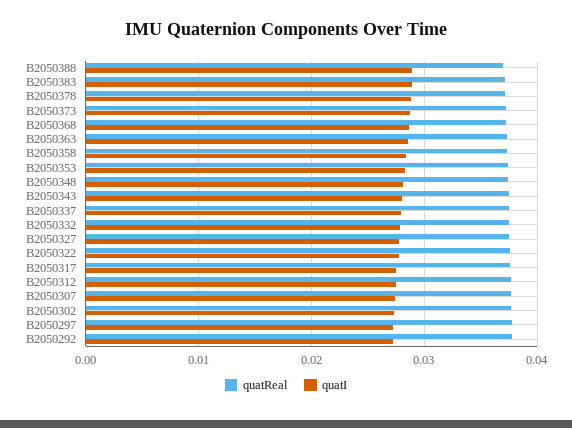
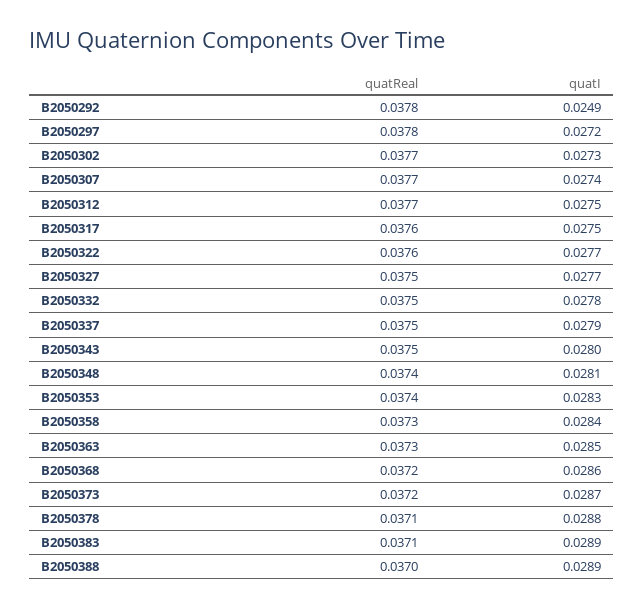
quatI, B2050292: 0.027 -> 0.0249

